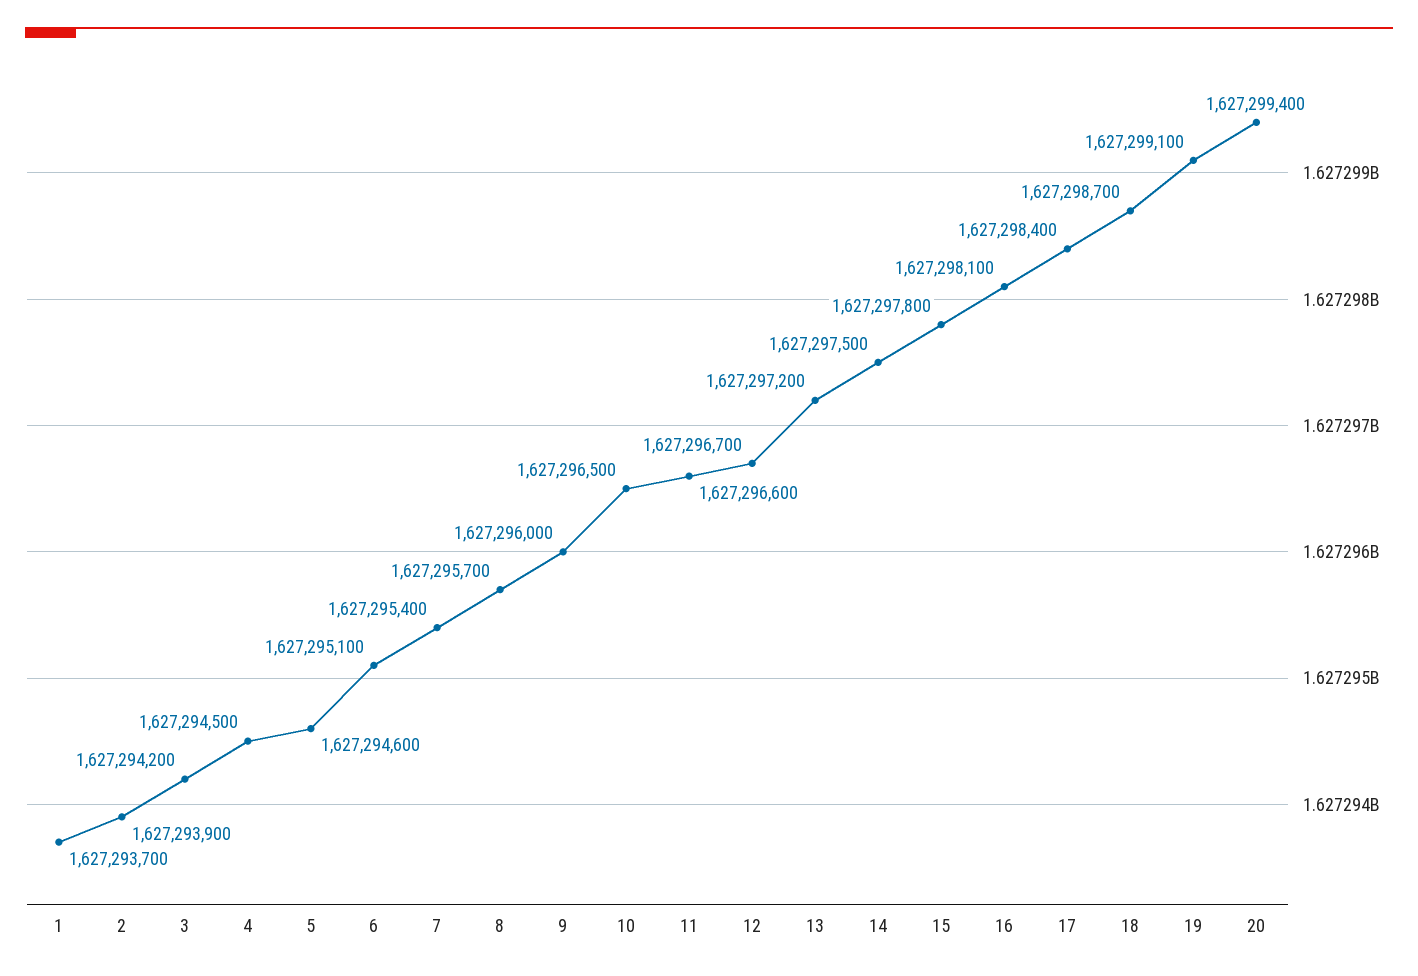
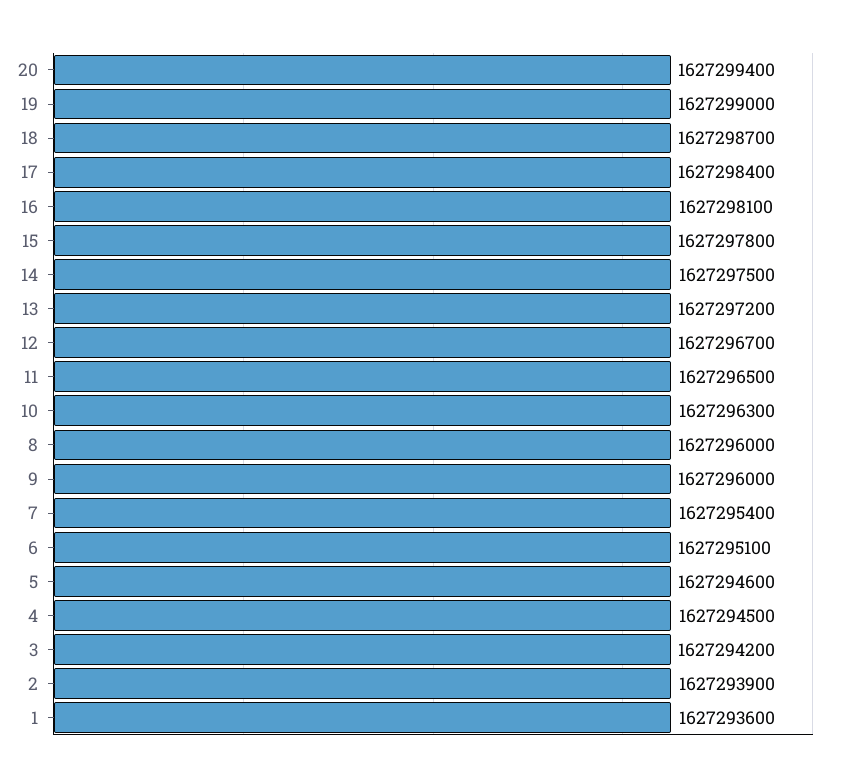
1: 1627293700 -> 1627293600
8: 1627295700 -> 1627296000
10: 1627296500 -> 1627296300
11: 1627296600 -> 1627296500
19: 1627299100 -> 1627299000

